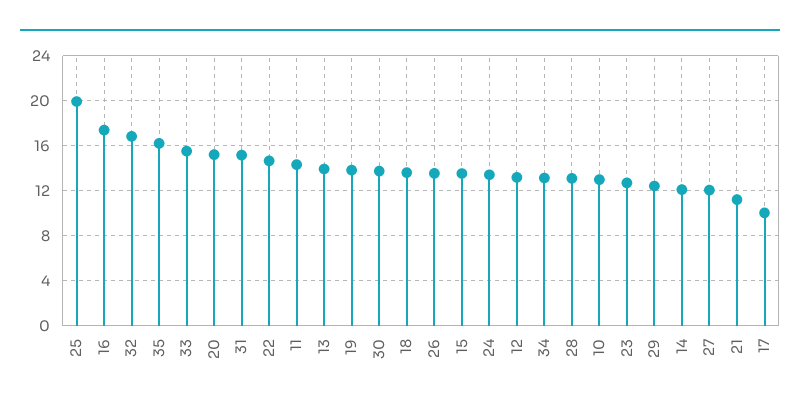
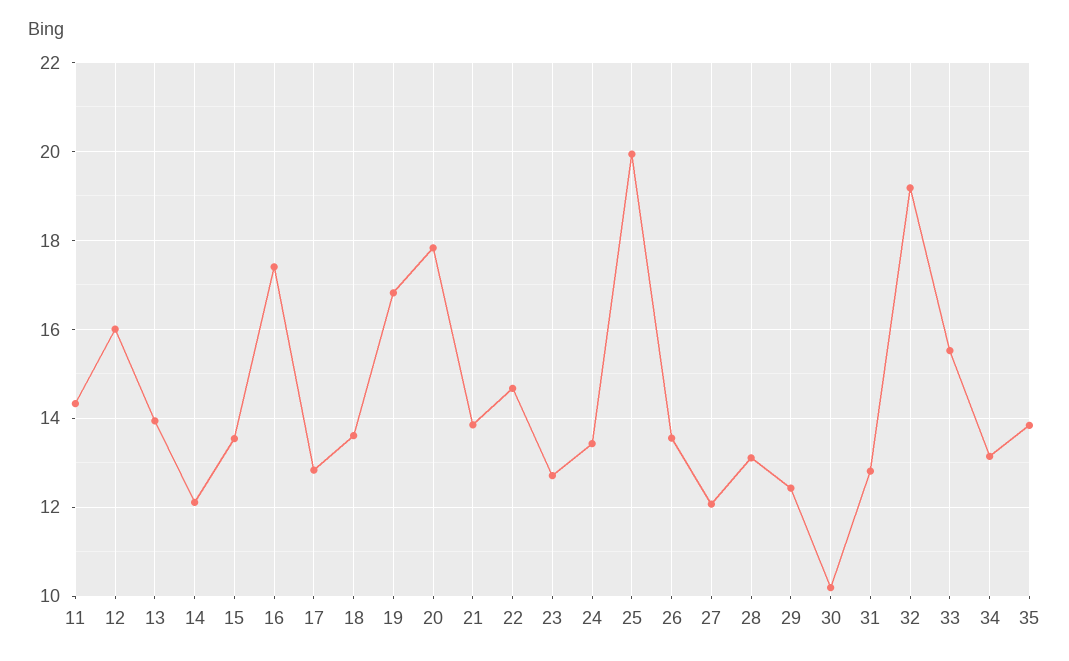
32: 17 -> 19.2
35: 16 -> 13.8
20: 15 -> 17.8
31: 15 -> 12.8
19: 14 -> 16.8
30: 14 -> 10.2
12: 13 -> 16
10: 13 -> none
21: 11 -> 13.8
17: 10 -> 12.8

